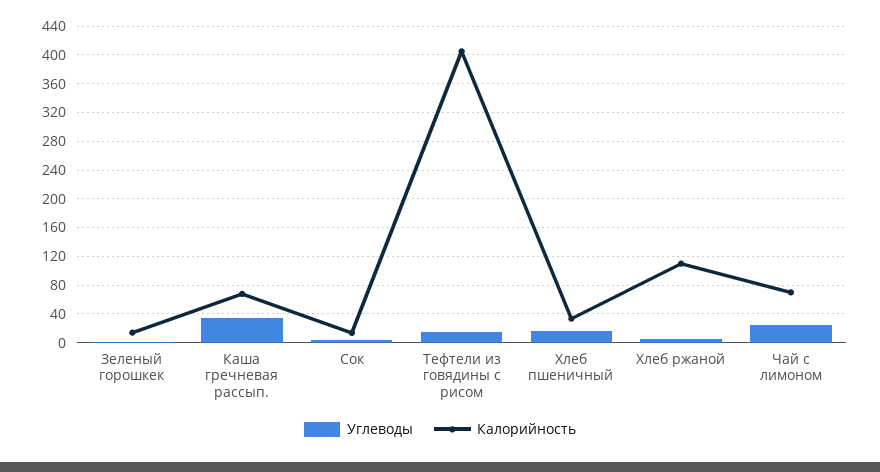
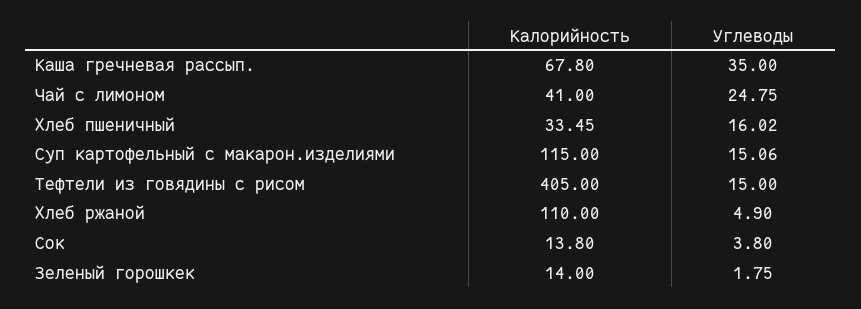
Калорийность, Чай с лимоном: 70 -> 41
Калорийность, Суп картофельный с макарон.изделиями: none -> 115
Углеводы, Суп картофельный с макарон.изделиями: none -> 15.06

